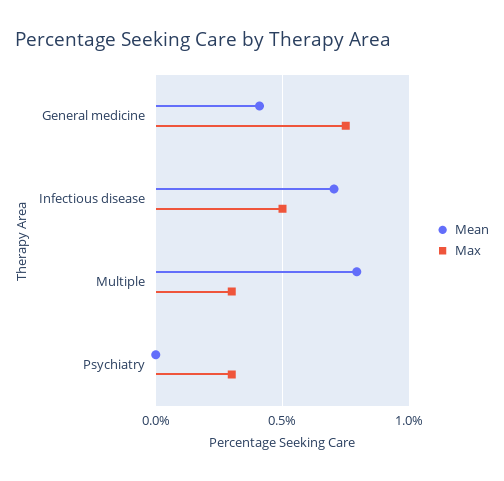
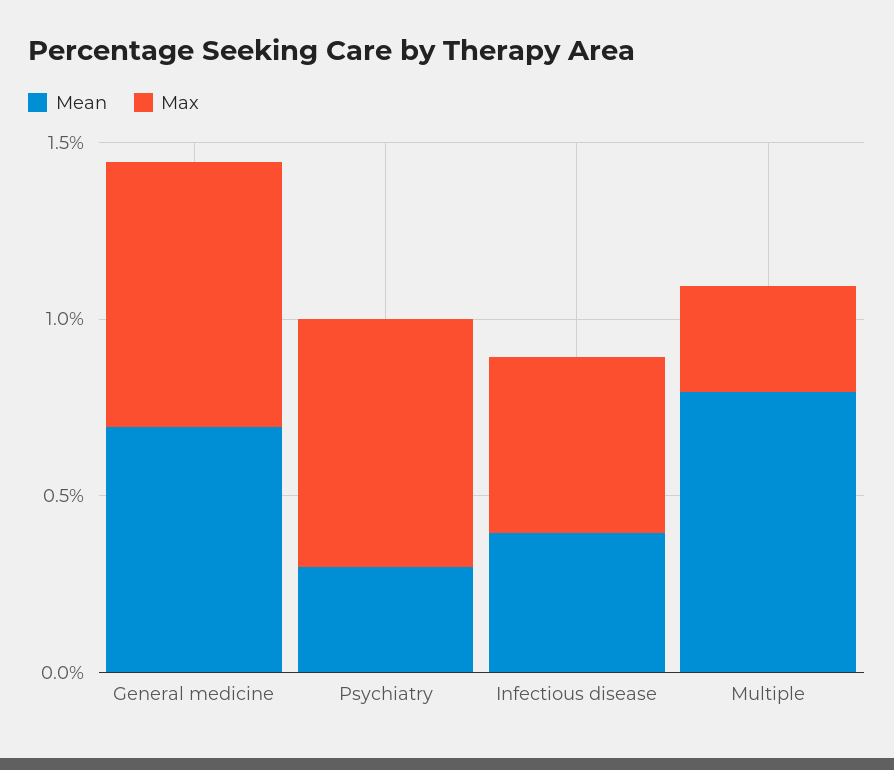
Mean, General medicine: 0.4 -> 0.7
Mean, Infectious disease: 0.7 -> 0.4
Mean, Psychiatry: 0 -> 0.3
Max, Psychiatry: 0.3 -> 0.7

